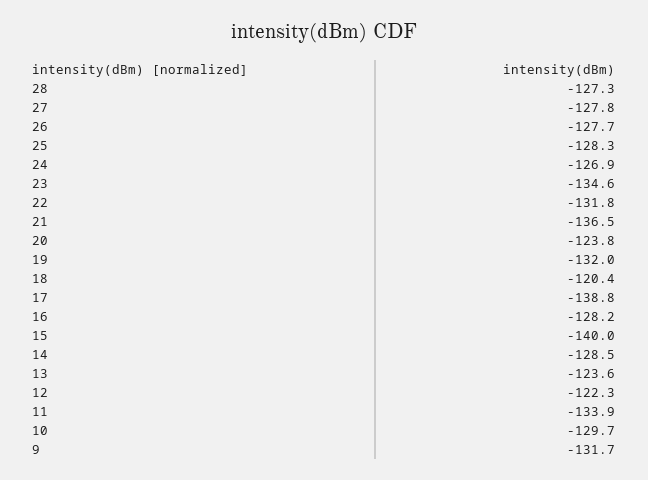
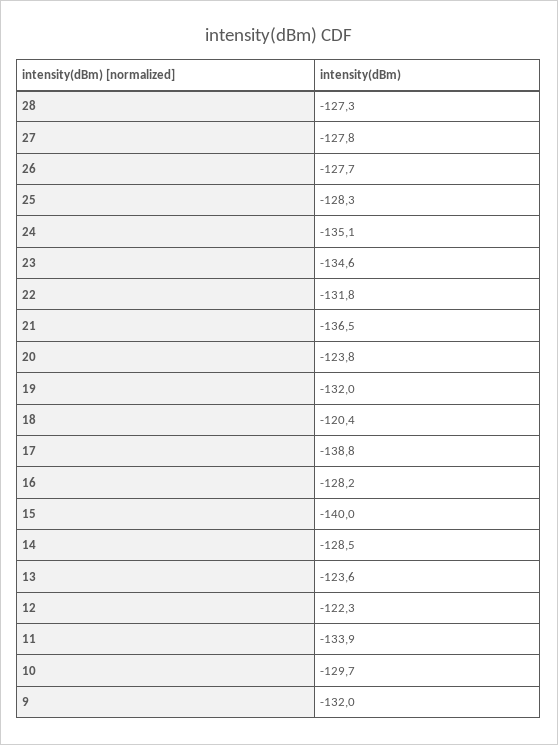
24: -126.9 -> -135.1
9: -131.7 -> -132

